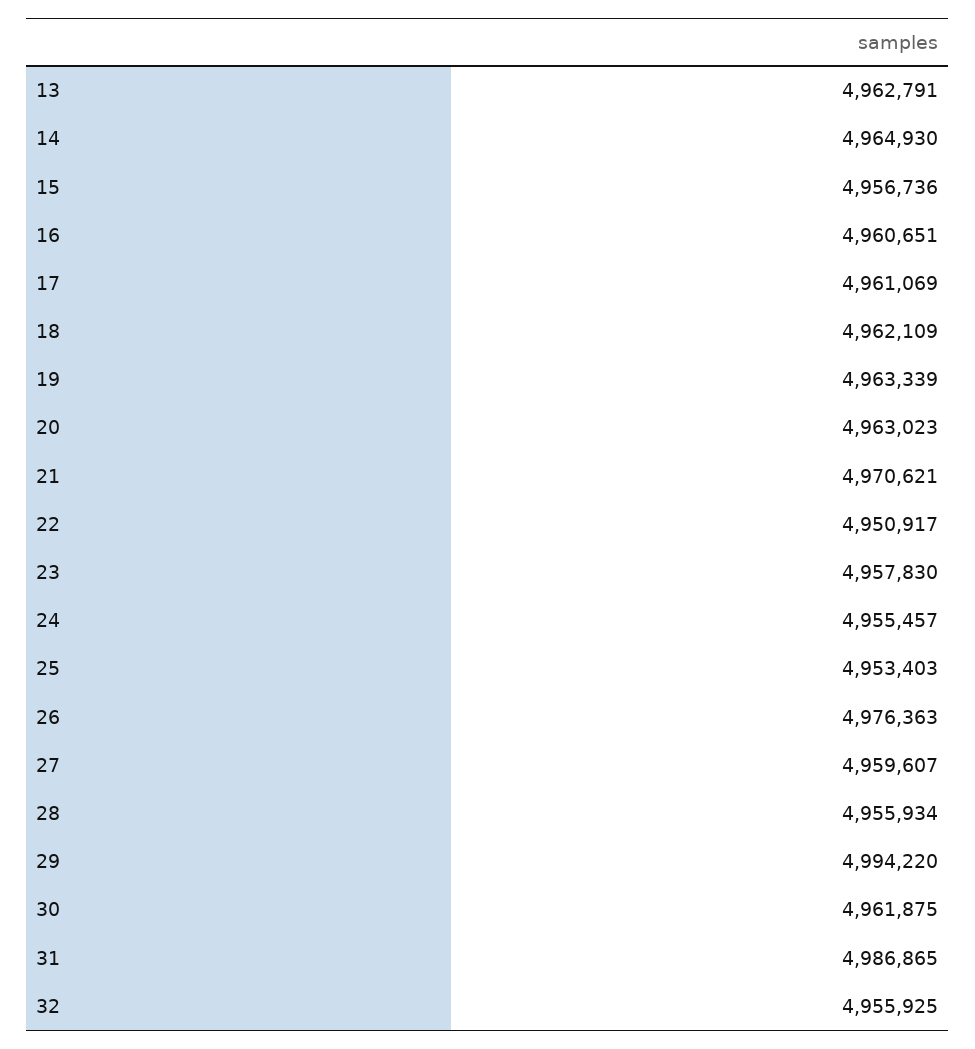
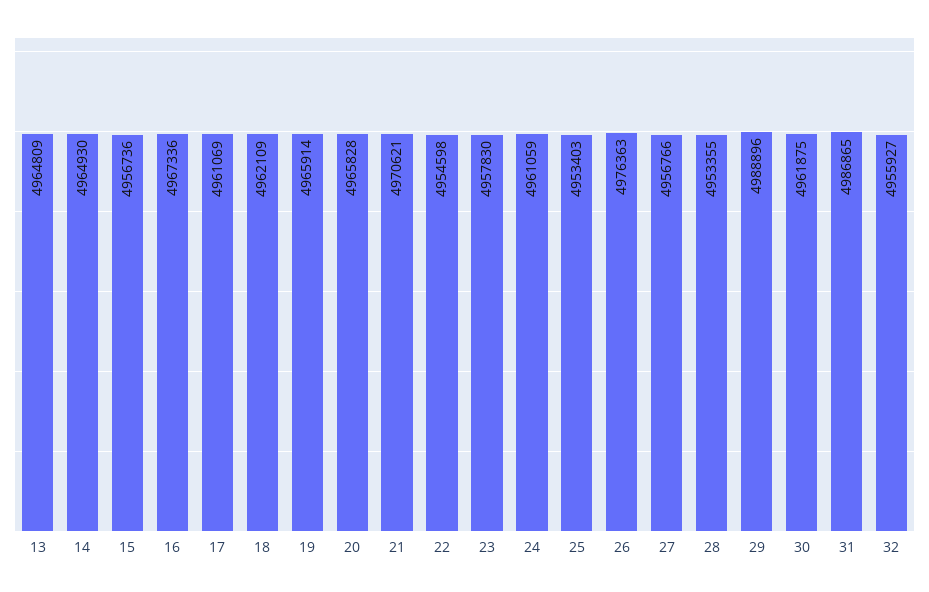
13: 4962791 -> 4964809
16: 4960651 -> 4967336
19: 4963339 -> 4965914
20: 4963023 -> 4965828
22: 4950917 -> 4954598
24: 4955457 -> 4961059
27: 4959607 -> 4956766
28: 4955934 -> 4953355
29: 4994220 -> 4988896
32: 4955925 -> 4955927

